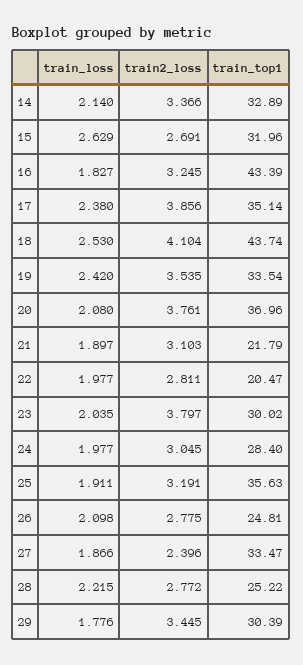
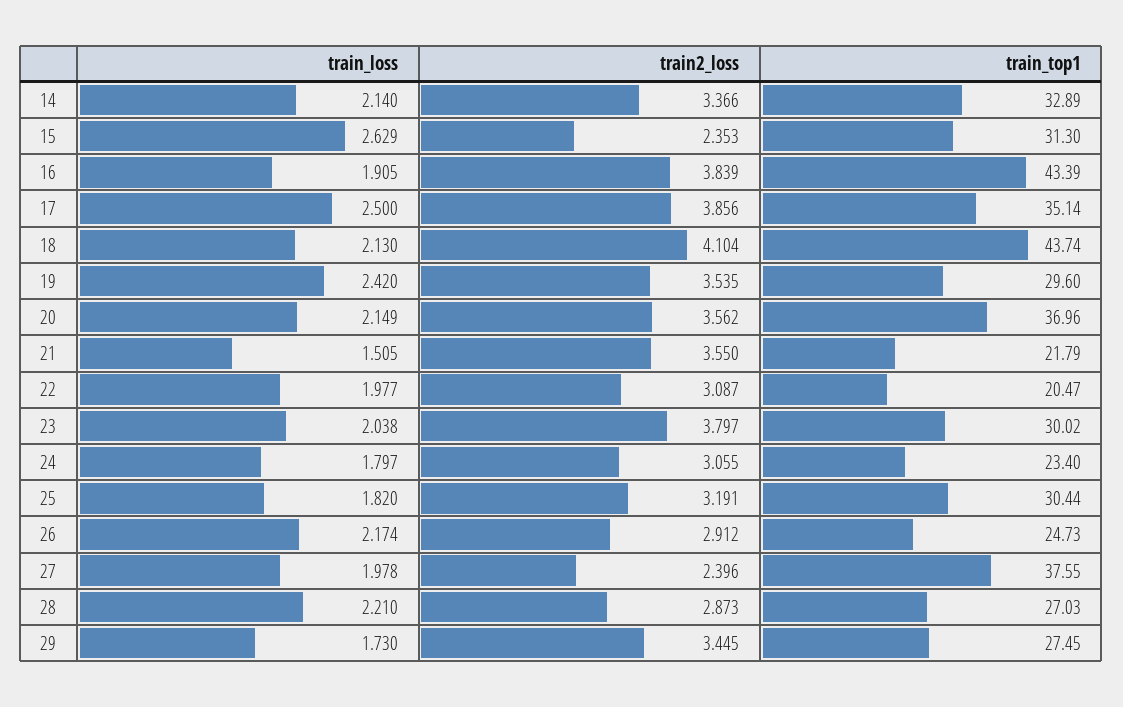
train2_loss, 15: 2.691 -> 2.353
train_top1, 15: 31.96 -> 31.3
train_loss, 16: 1.827 -> 1.905
train2_loss, 16: 3.245 -> 3.839
train_loss, 17: 2.38 -> 2.5
train_loss, 18: 2.53 -> 2.13
train_top1, 19: 33.54 -> 29.6
train_loss, 20: 2.08 -> 2.149
train2_loss, 20: 3.761 -> 3.562
train_loss, 21: 1.897 -> 1.505
train2_loss, 21: 3.103 -> 3.55
train2_loss, 22: 2.811 -> 3.087
train_loss, 23: 2.035 -> 2.038
train_loss, 24: 1.977 -> 1.797
train2_loss, 24: 3.045 -> 3.055
train_top1, 24: 28.4 -> 23.4
train_loss, 25: 1.911 -> 1.82
train_top1, 25: 35.63 -> 30.44
train_loss, 26: 2.098 -> 2.174
train2_loss, 26: 2.775 -> 2.912
train_top1, 26: 24.81 -> 24.73
train_loss, 27: 1.866 -> 1.978
train_top1, 27: 33.47 -> 37.55
train_loss, 28: 2.215 -> 2.21
train2_loss, 28: 2.772 -> 2.873
train_top1, 28: 25.22 -> 27.03
train_loss, 29: 1.776 -> 1.73
train_top1, 29: 30.39 -> 27.45

